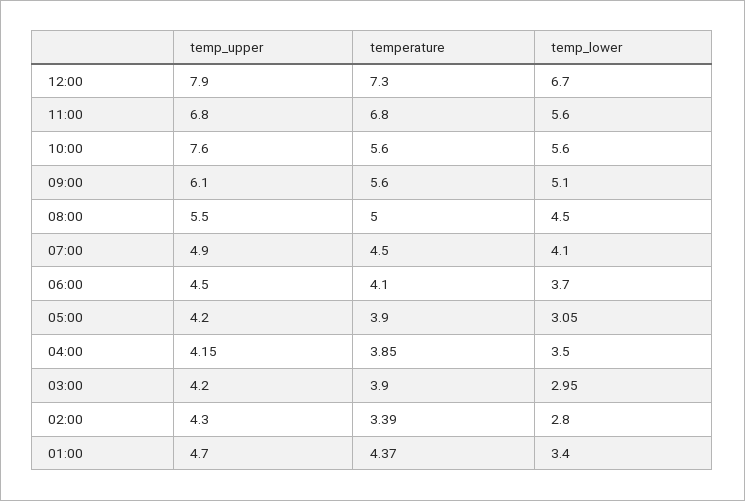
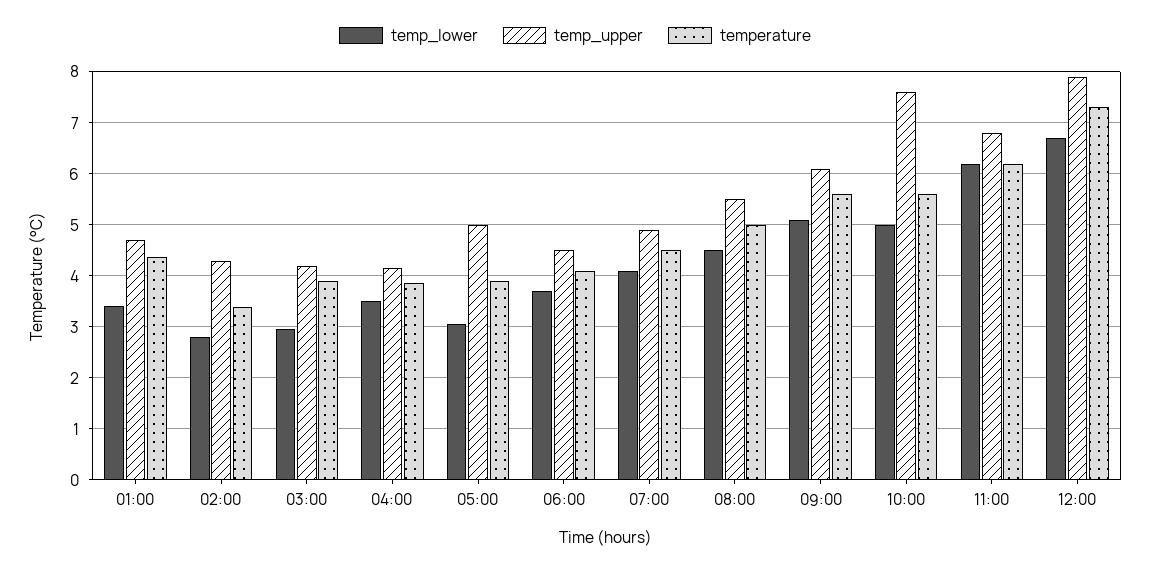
temperature, 11:00: 6.8 -> 6.2
temp_lower, 11:00: 5.6 -> 6.2
temp_lower, 10:00: 5.6 -> 5
temp_upper, 05:00: 4.2 -> 5

